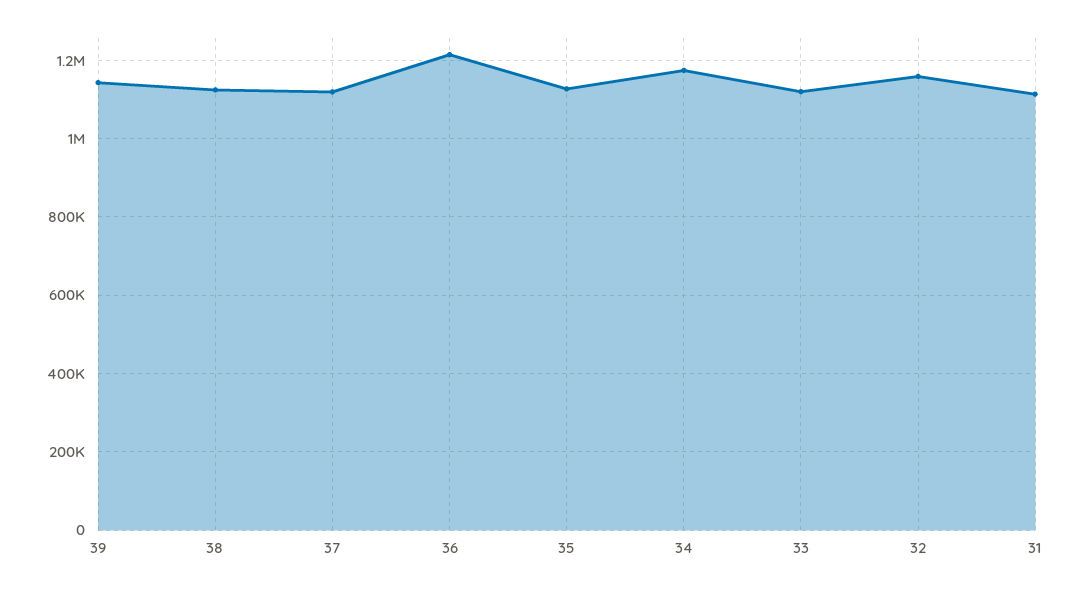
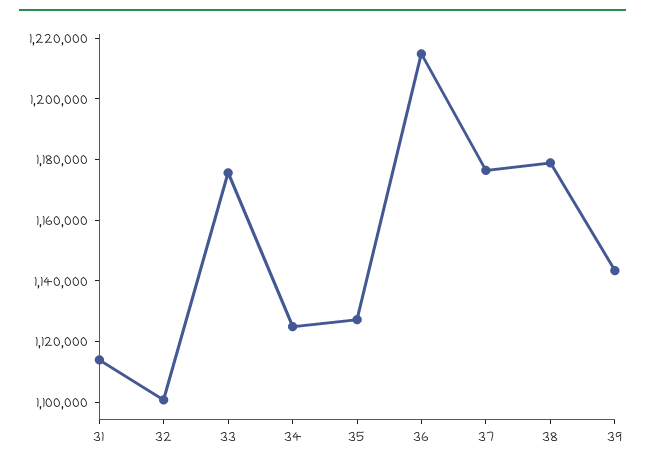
38: 1120000 -> 1180000
37: 1120000 -> 1175000
34: 1180000 -> 1125000
33: 1120000 -> 1175000
32: 1160000 -> 1100000

